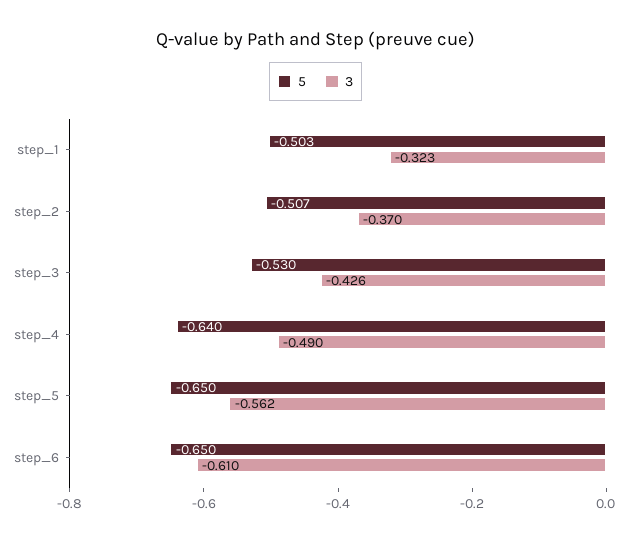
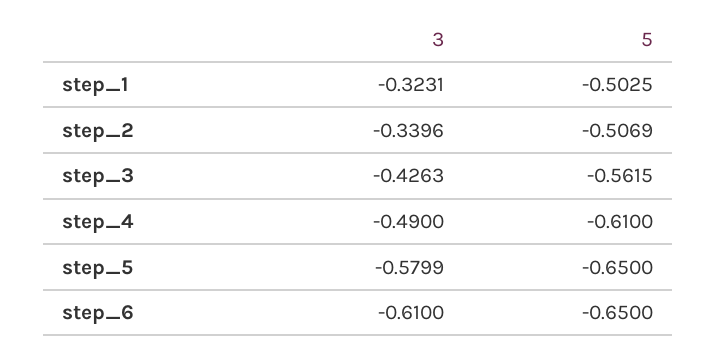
3, step_2: -0.37 -> -0.3396
5, step_3: -0.53 -> -0.5615
5, step_4: -0.64 -> -0.61
3, step_5: -0.562 -> -0.5799

